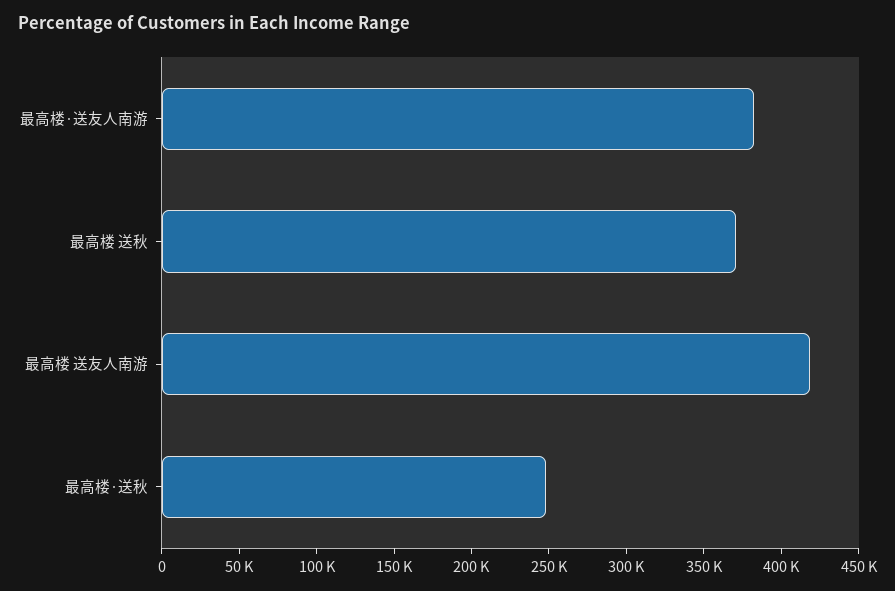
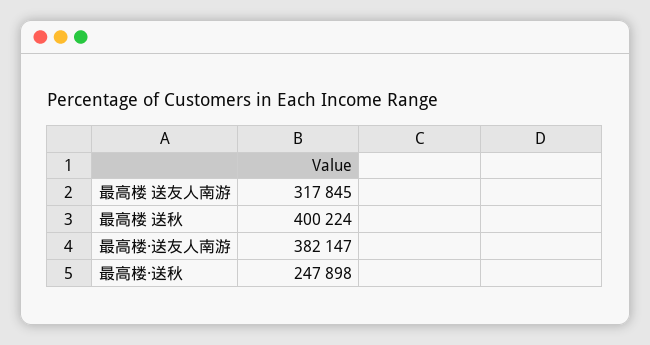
最高楼 送秋: 370000 -> 400224
最高楼 送友人南游: 420000 -> 317845

